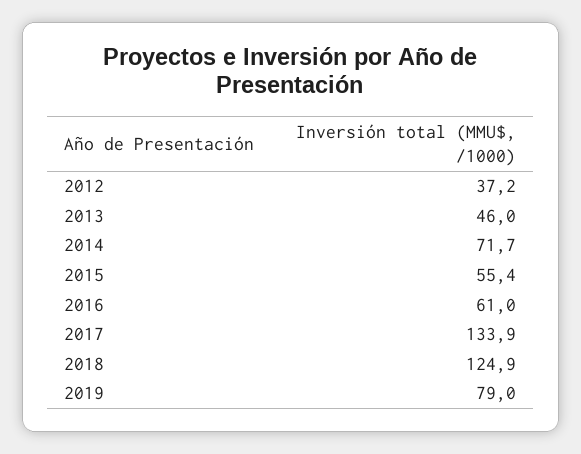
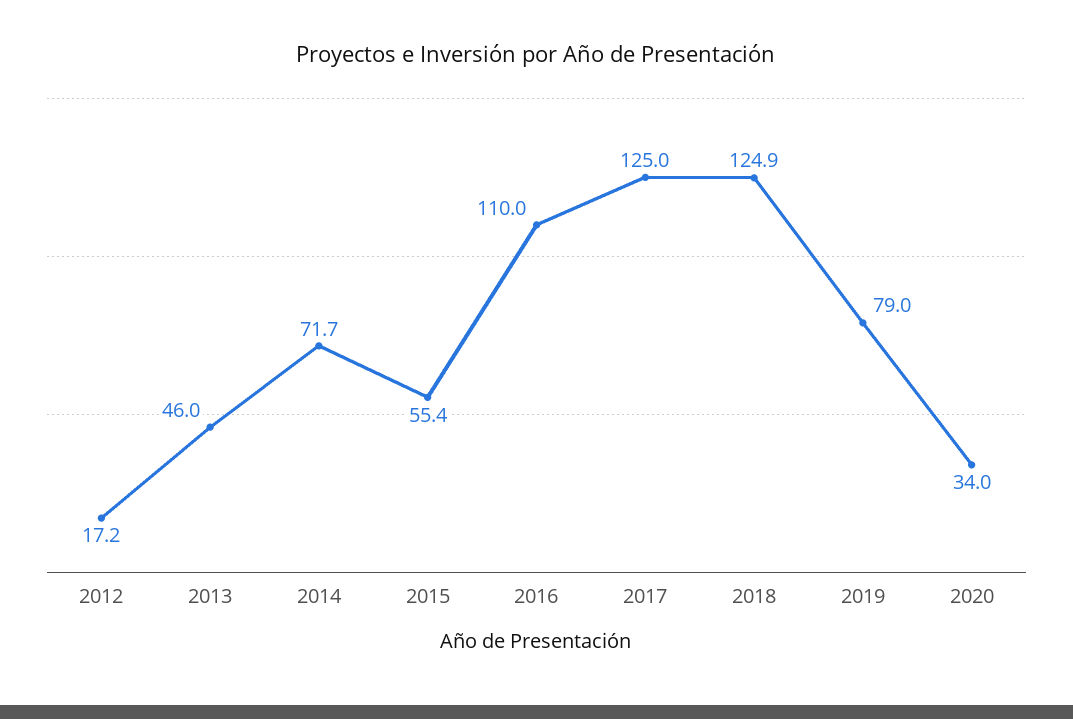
2012: 37.2 -> 17.2
2016: 61 -> 110
2017: 133.9 -> 125
2020: none -> 34

